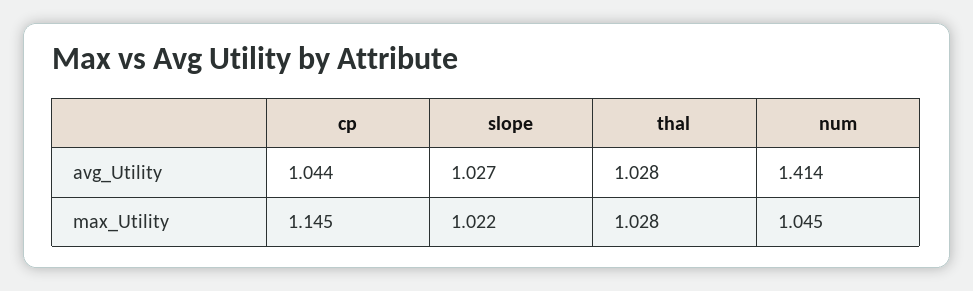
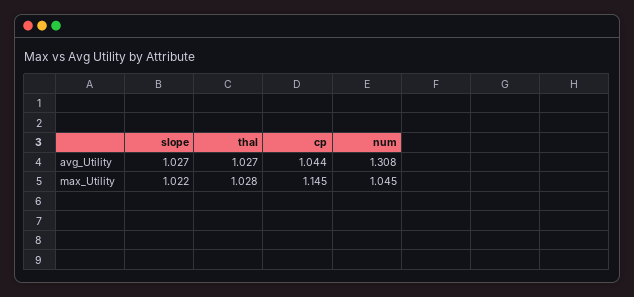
thal, avg_Utility: 1.028 -> 1.027
num, avg_Utility: 1.414 -> 1.308

